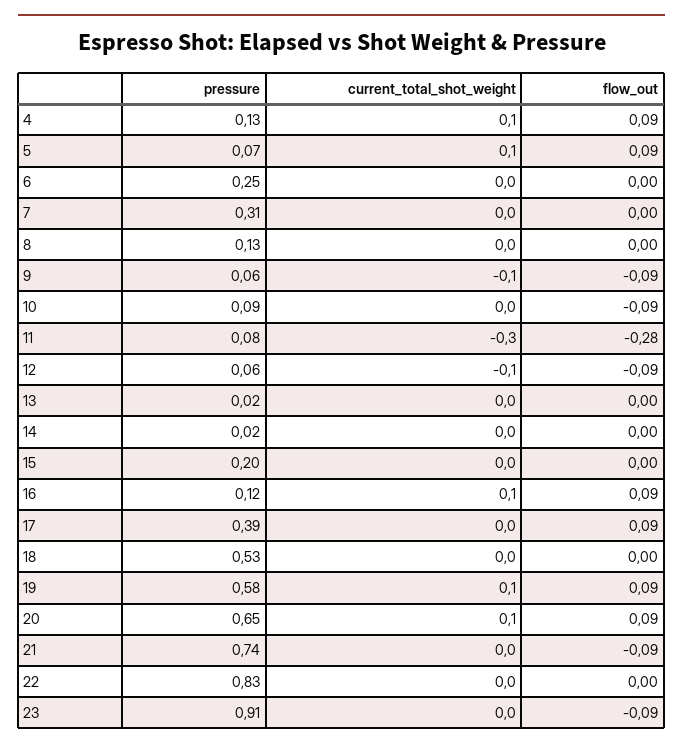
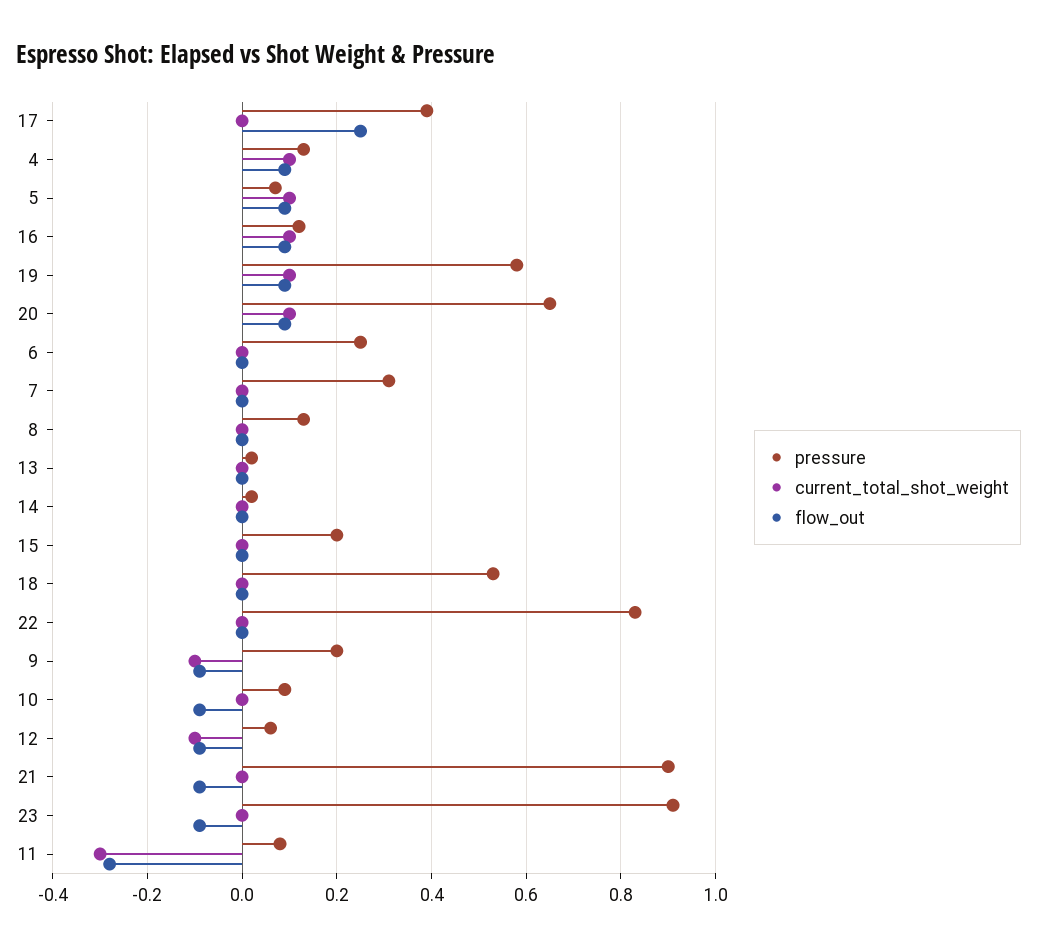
pressure, 9: 0.06 -> 0.2
flow_out, 17: 0.09 -> 0.25
pressure, 21: 0.74 -> 0.9

